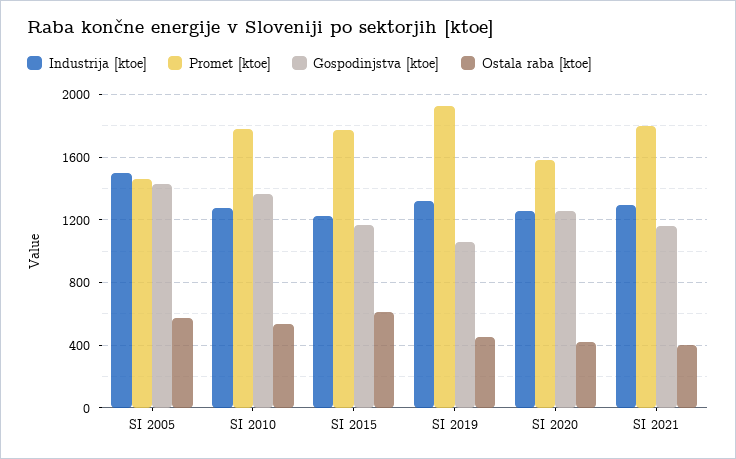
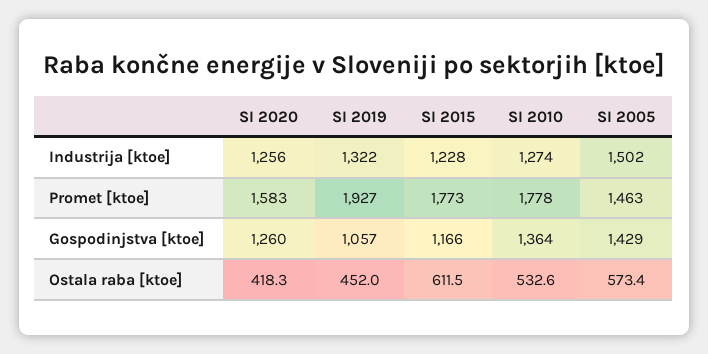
Industrija [ktoe], SI 2021: 1300 -> none
Promet [ktoe], SI 2021: 1800 -> none
Gospodinjstva [ktoe], SI 2021: 1150 -> none
Ostala raba [ktoe], SI 2021: 400 -> none

